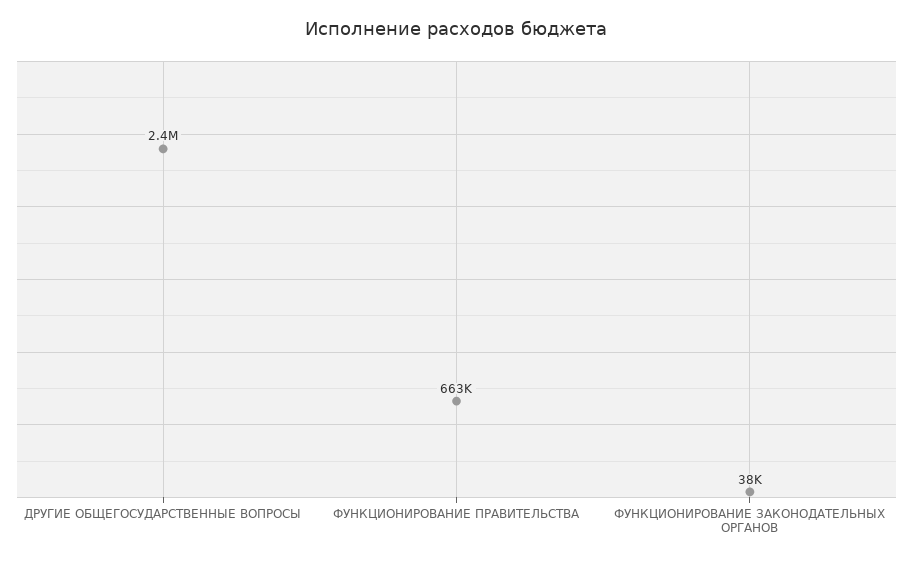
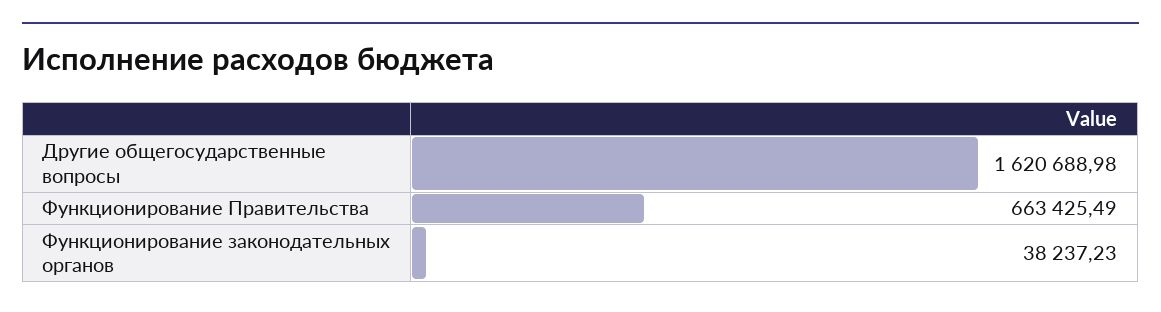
ДРУГИЕ ОБЩЕГОСУДАРСТВЕННЫЕ ВОПРОСЫ: 2400000 -> 1620688.98

